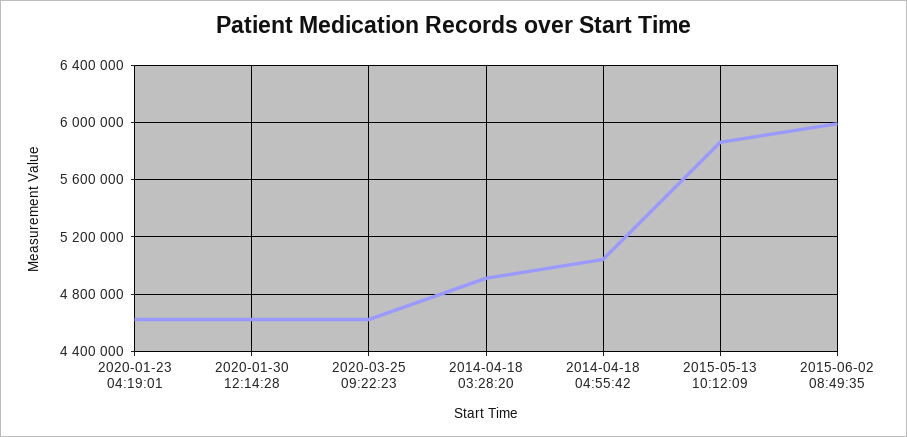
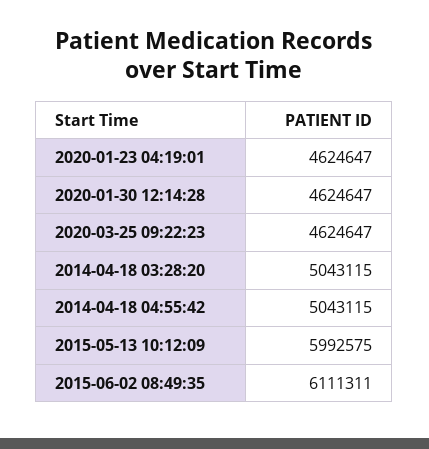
2014-04-18 03:28:20: 4900000 -> 5043115
2015-05-13 10:12:09: 5850000 -> 5992575
2015-06-02 08:49:35: 6000000 -> 6111311

